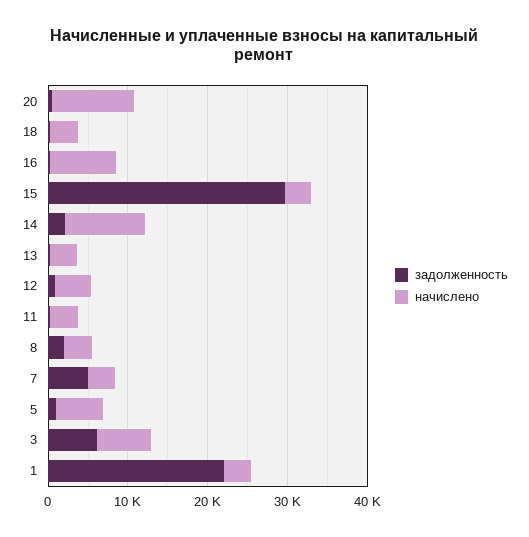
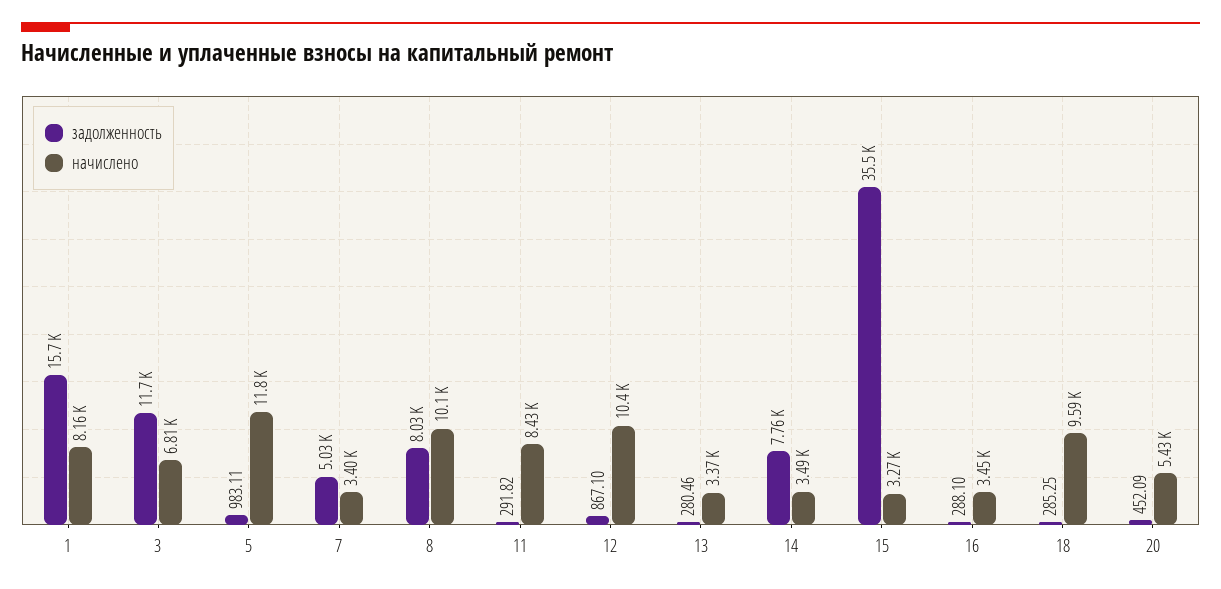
начислено, 20: 10000 -> 5430
начислено, 18: 4000 -> 9590
начислено, 16: 8000 -> 3450
задолженность, 15: 30000 -> 35500
задолженность, 14: 2000 -> 7760
начислено, 14: 10000 -> 3490
начислено, 12: 4000 -> 10400
начислено, 11: 4000 -> 8430
задолженность, 8: 2000 -> 8030
начислено, 8: 4000 -> 10100
начислено, 5: 6000 -> 11800
задолженность, 3: 6000 -> 11700
задолженность, 1: 22000 -> 15700
начислено, 1: 4000 -> 8160

